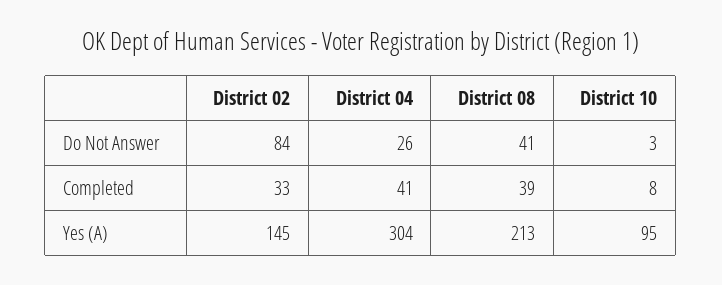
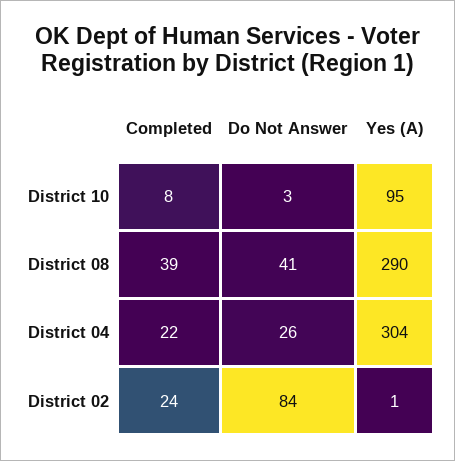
District 02, Completed: 33 -> 24
District 04, Completed: 41 -> 22
District 02, Yes (A): 145 -> 1
District 08, Yes (A): 213 -> 290

